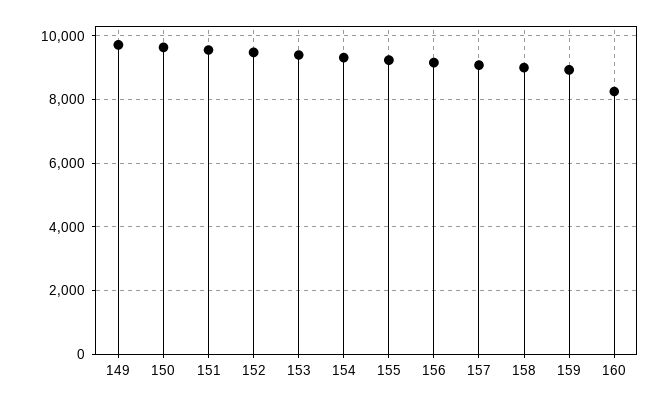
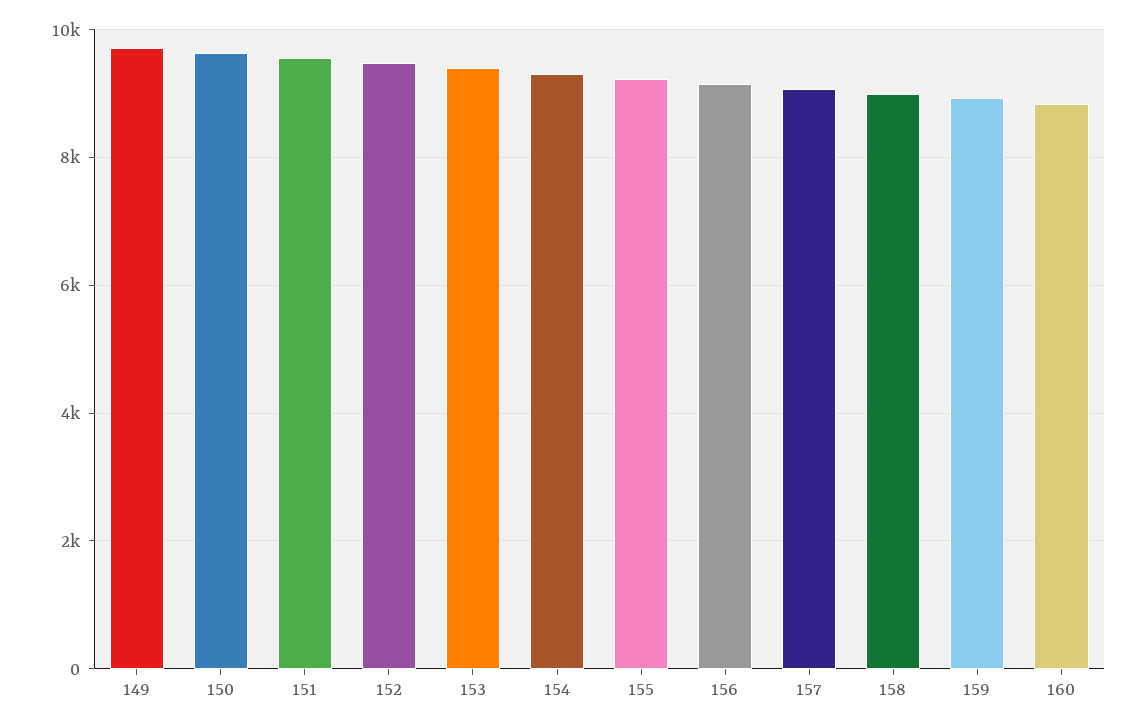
160: 8200 -> 8800

